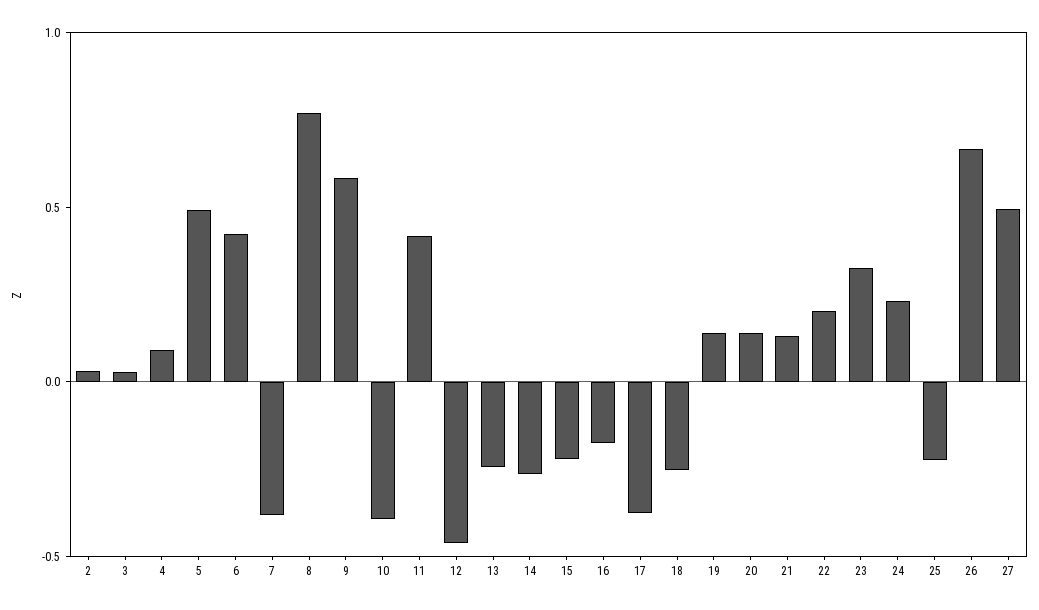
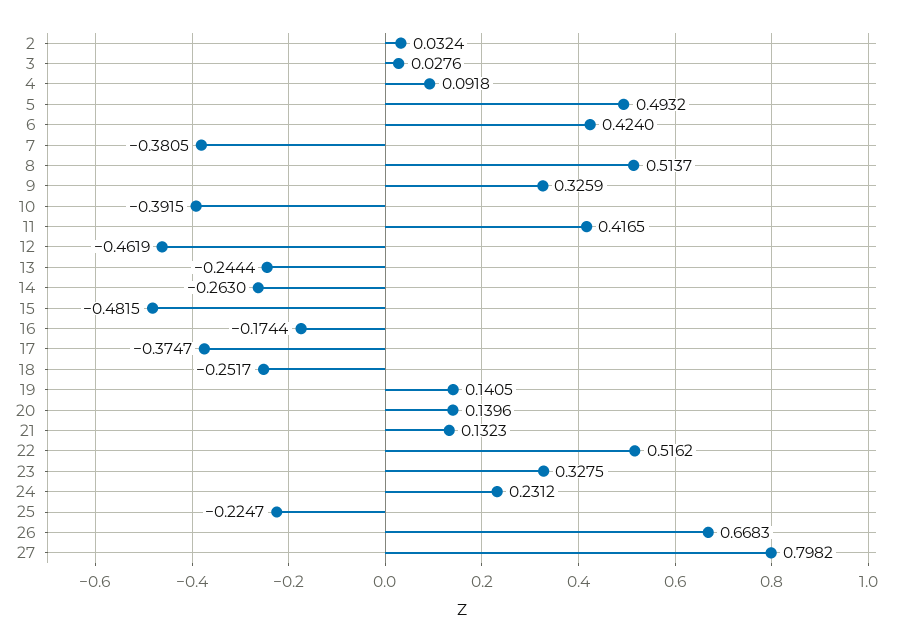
8: 0.8 -> 0.5137
9: 0.6 -> 0.3259
15: -0.2 -> -0.4815
22: 0.2 -> 0.5162
27: 0.5 -> 0.7982

